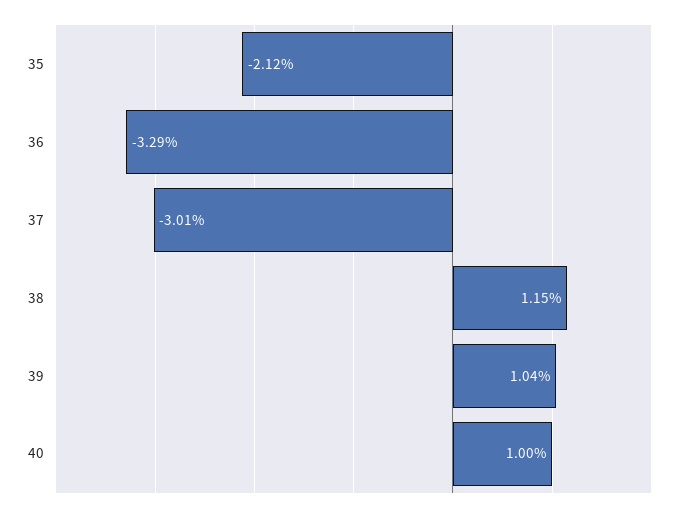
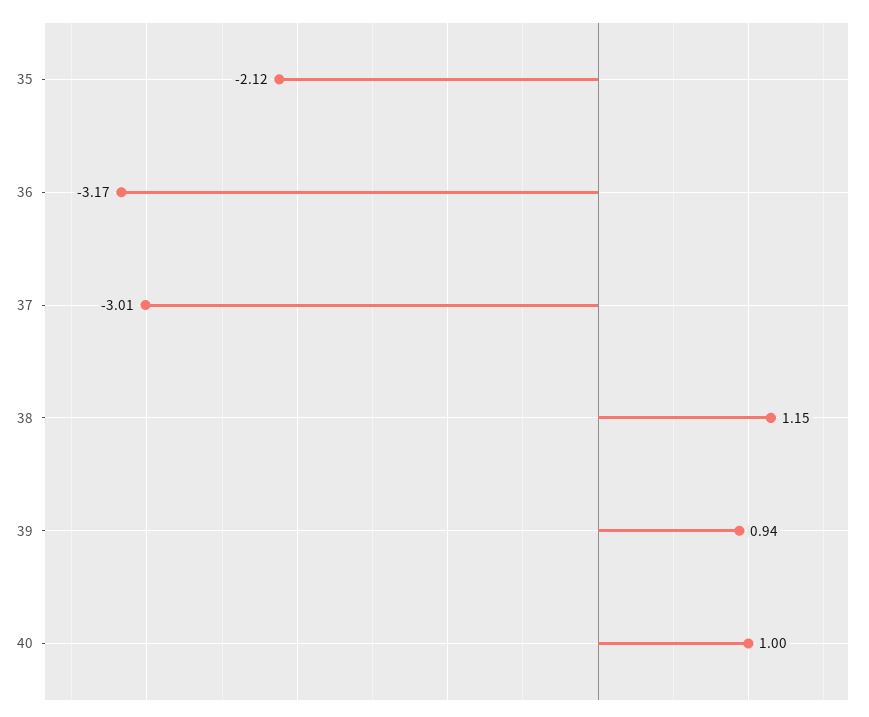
36: -3.29 -> -3.17
39: 1.04 -> 0.94

